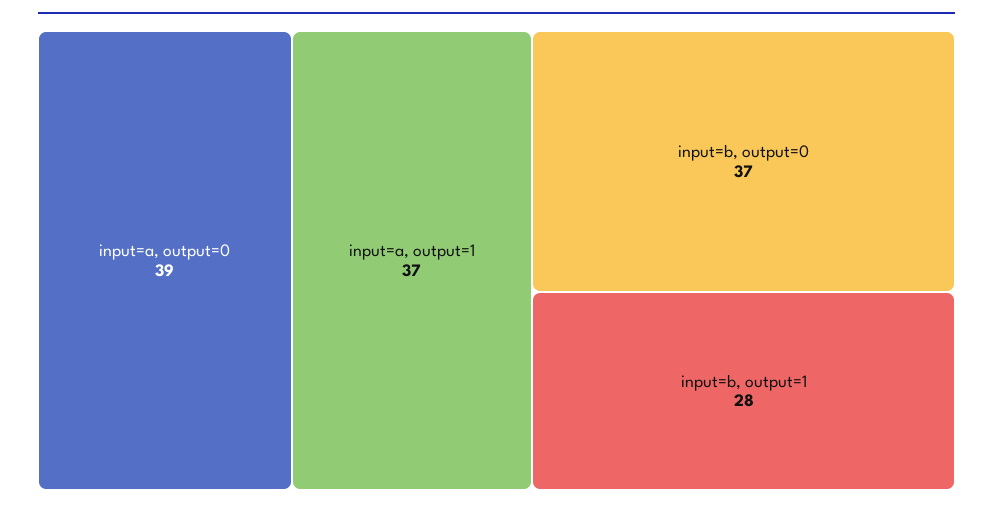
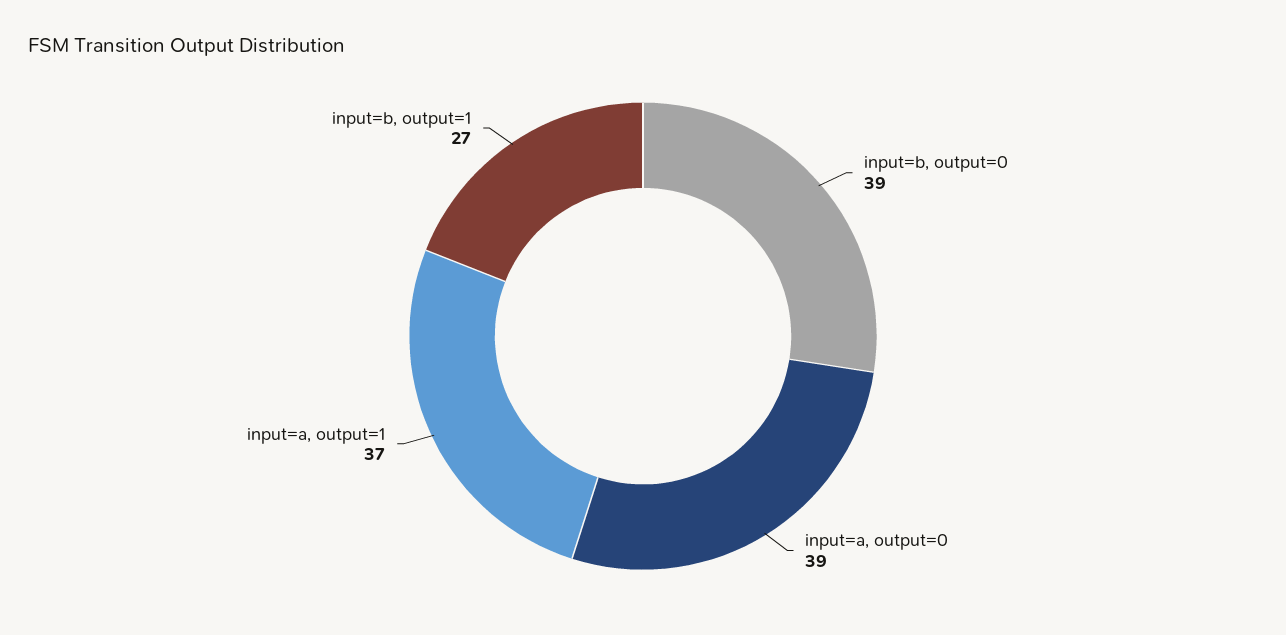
input=b, output=0: 37 -> 39
input=b, output=1: 28 -> 27

